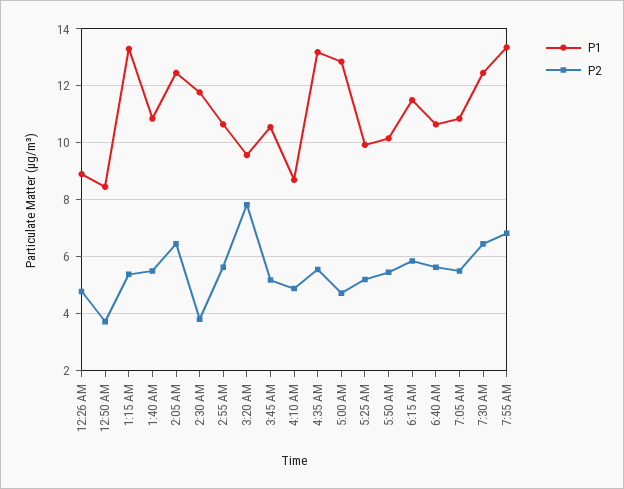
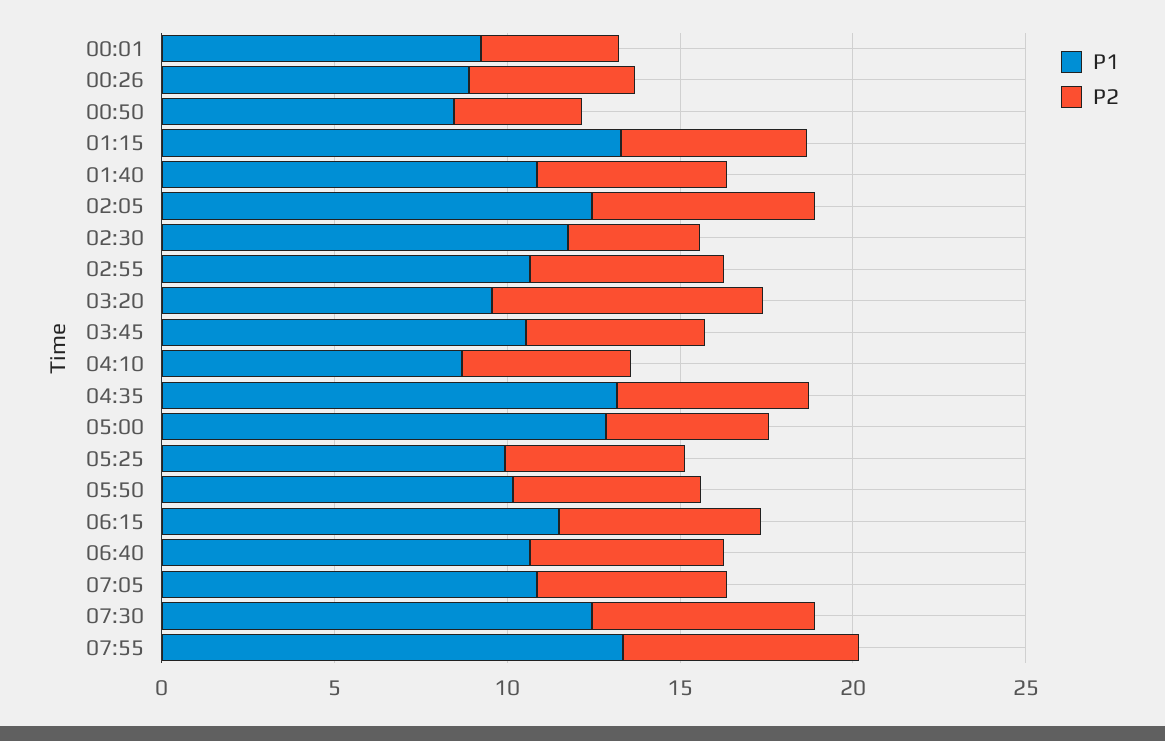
P1, 00:01: none -> 9
P2, 00:01: none -> 4

